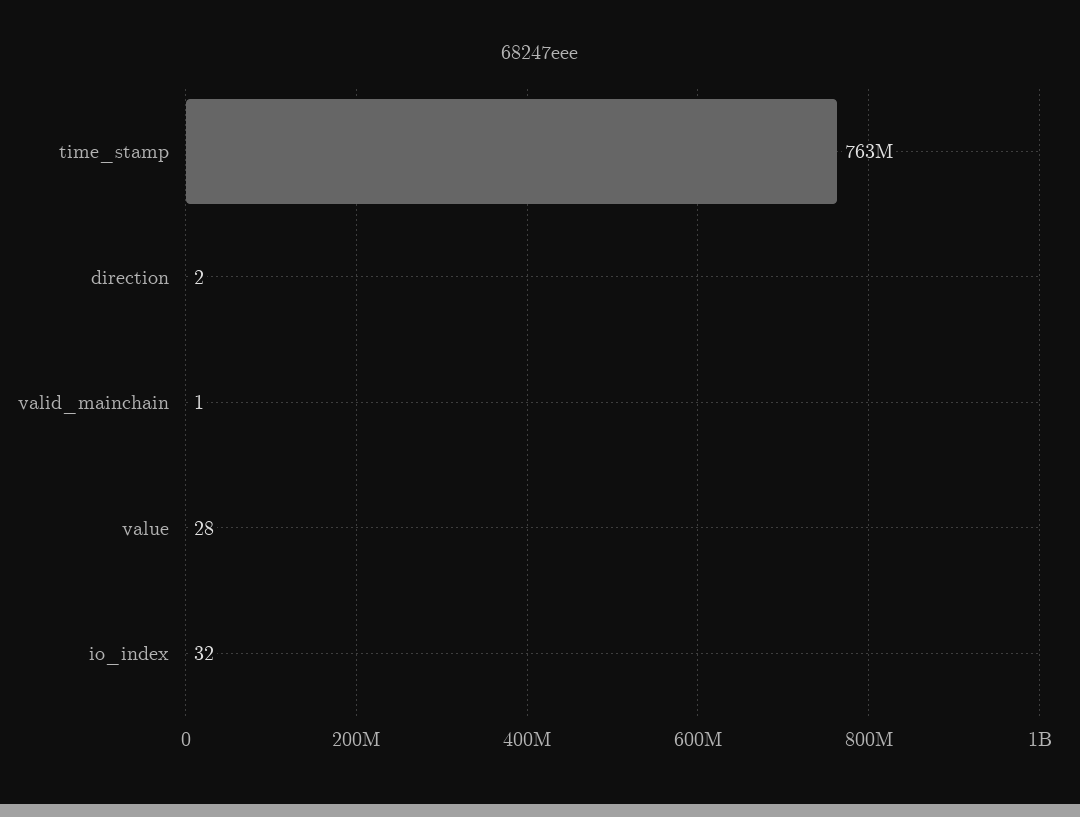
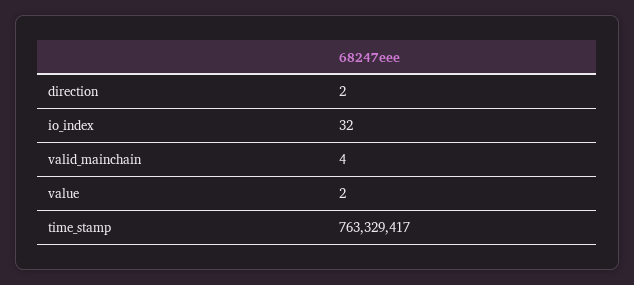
valid_mainchain: 1 -> 4
value: 28 -> 2

